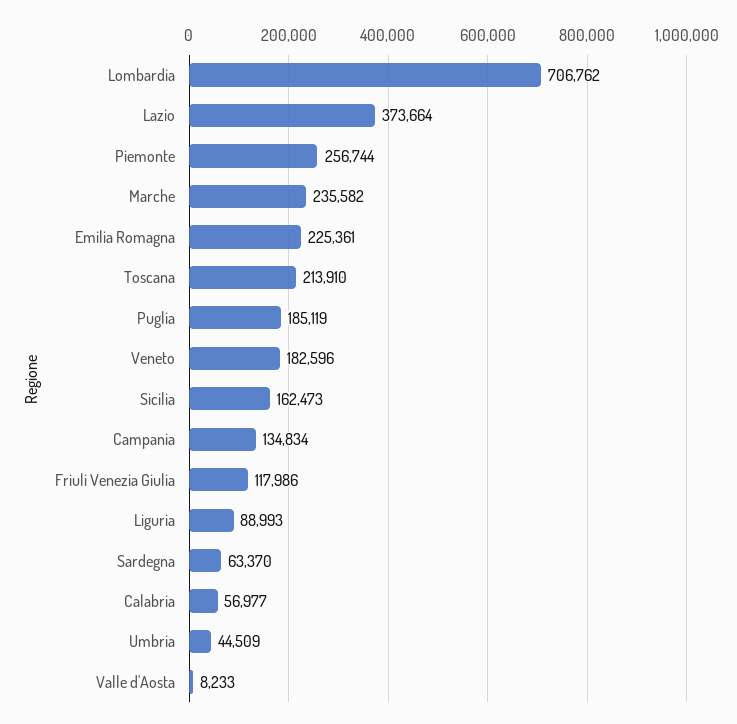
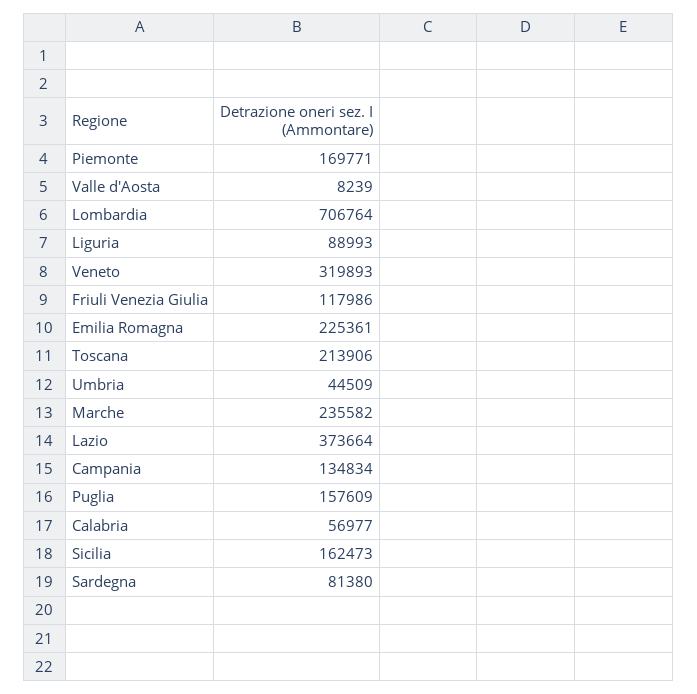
Lombardia: 706762 -> 706764
Piemonte: 256744 -> 169771
Toscana: 213910 -> 213906
Puglia: 185119 -> 157609
Veneto: 182596 -> 319893
Sardegna: 63370 -> 81380
Valle d'Aosta: 8233 -> 8239

